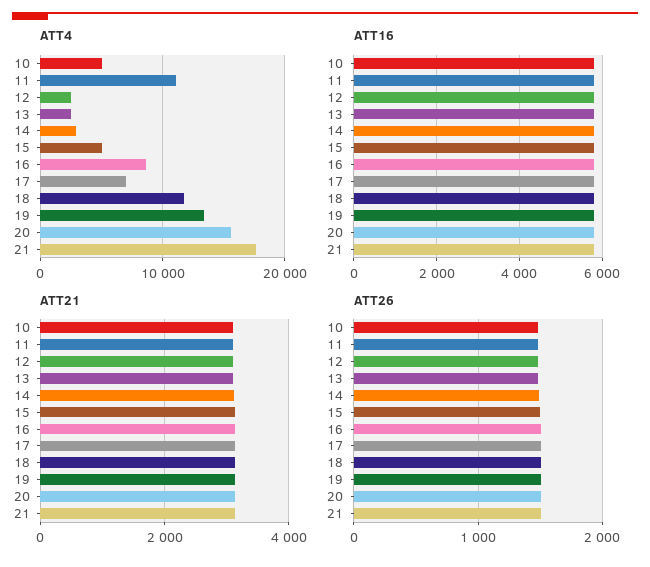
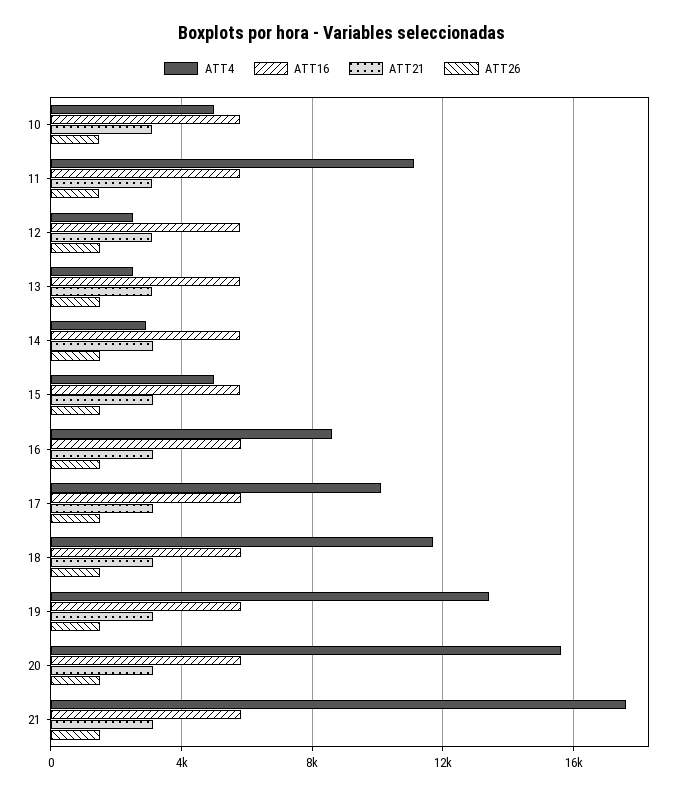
ATT4, 17: 7000 -> 10000

